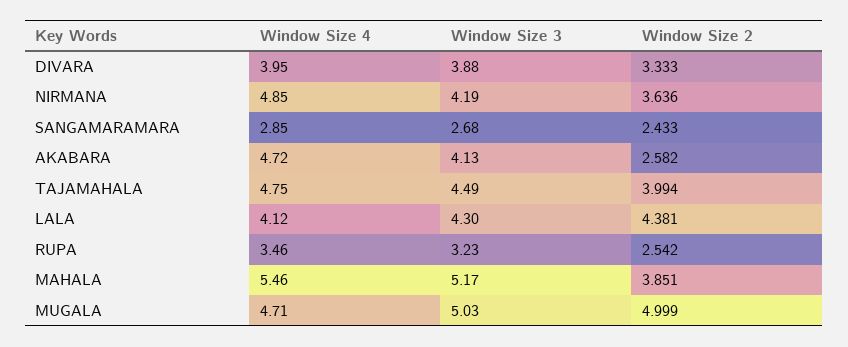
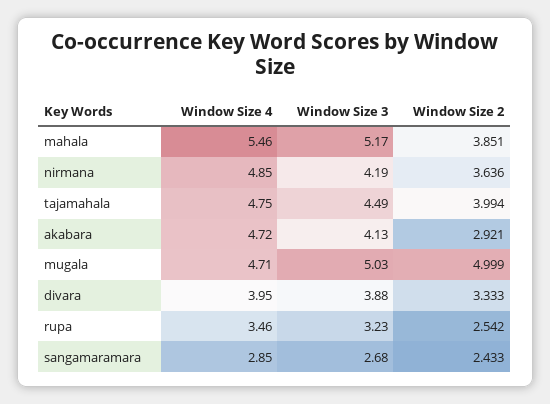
Window Size 2, AKABARA: 2.582 -> 2.921
Window Size 4, LALA: 4.12 -> none
Window Size 3, LALA: 4.3 -> none
Window Size 2, LALA: 4.381 -> none

